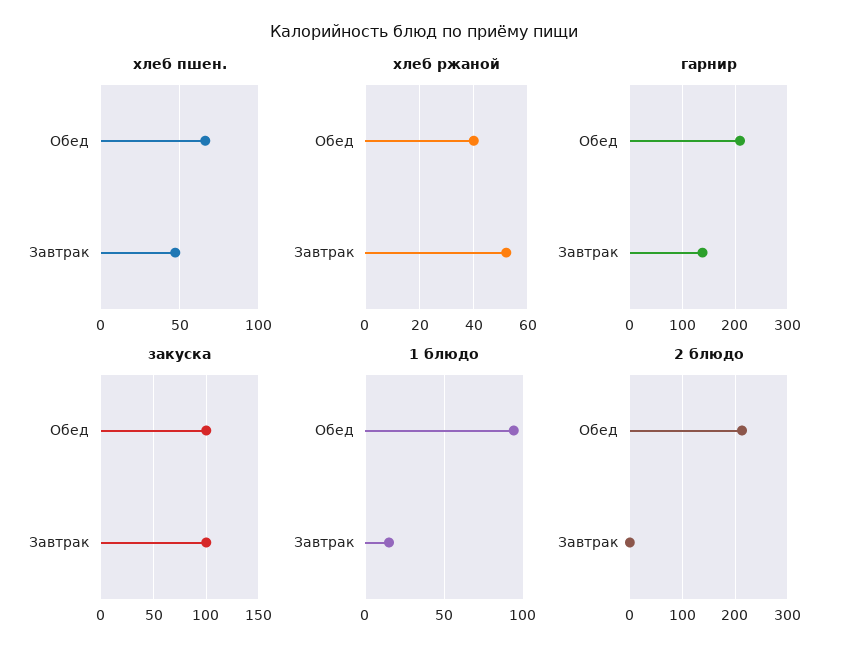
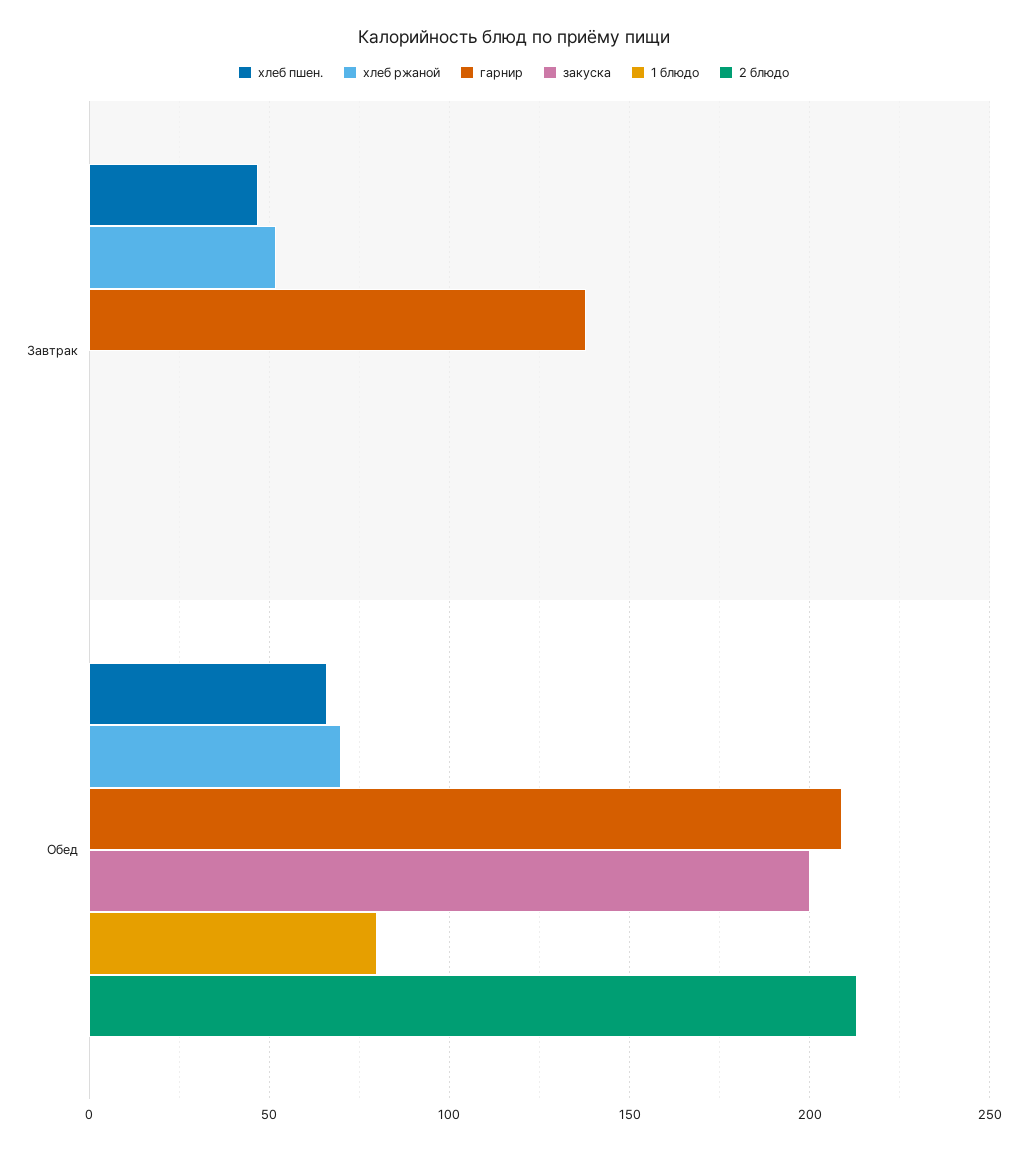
хлеб ржаной, Обед: 40 -> 70
закуска, Обед: 100 -> 200
закуска, Завтрак: 100 -> 0
1 блюдо, Обед: 95 -> 80
1 блюдо, Завтрак: 15 -> 0

